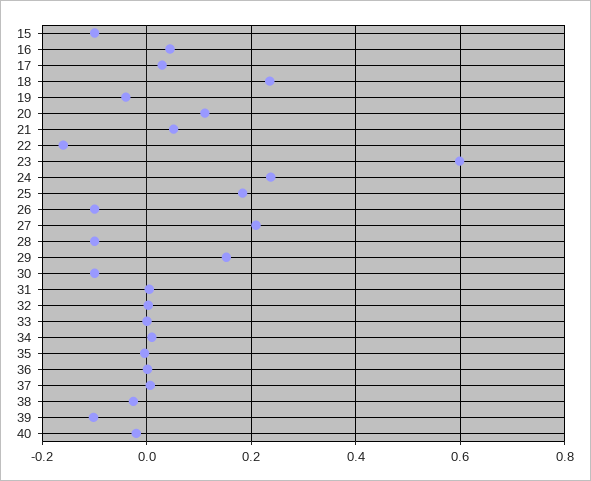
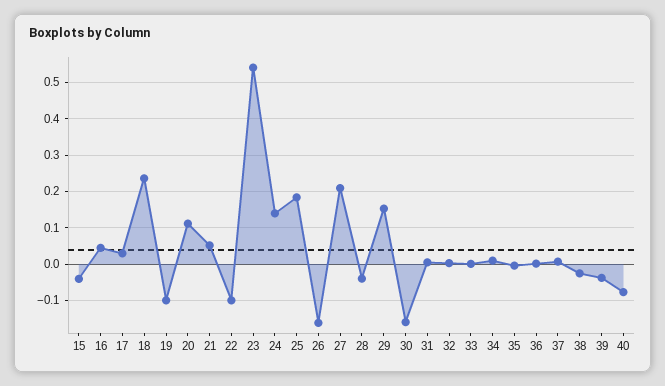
15: -0.1 -> -0.04
19: -0.04 -> -0.1
22: -0.16 -> -0.1
23: 0.6 -> 0.54
24: 0.24 -> 0.14
26: -0.1 -> -0.16
28: -0.1 -> -0.04
30: -0.1 -> -0.16
39: -0.1 -> -0.04
40: -0.02 -> -0.08

